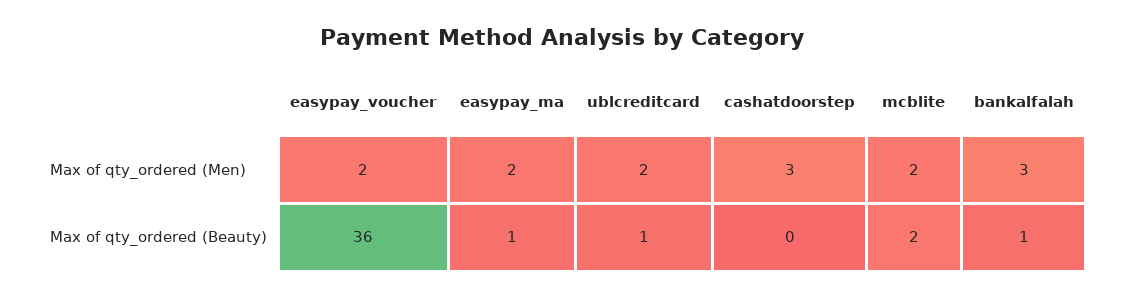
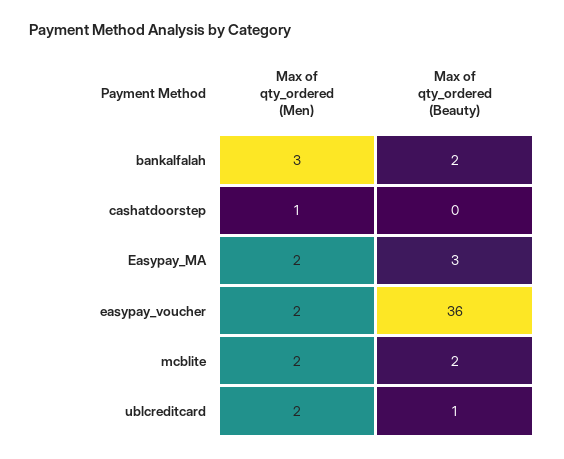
cashatdoorstep, Max of qty_ordered (Men): 3 -> 1
easypay_ma, Max of qty_ordered (Beauty): 1 -> 3
bankalfalah, Max of qty_ordered (Beauty): 1 -> 2

